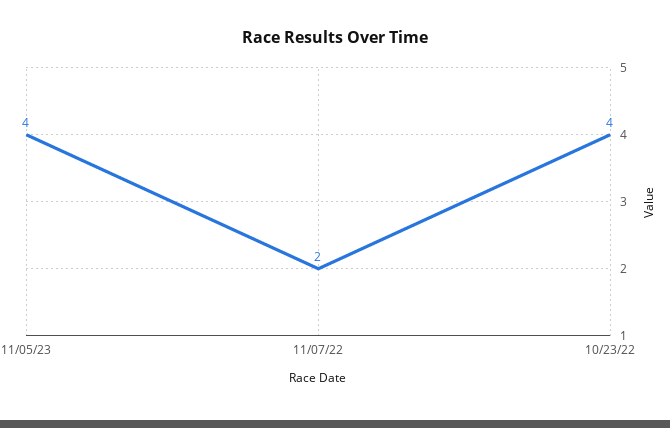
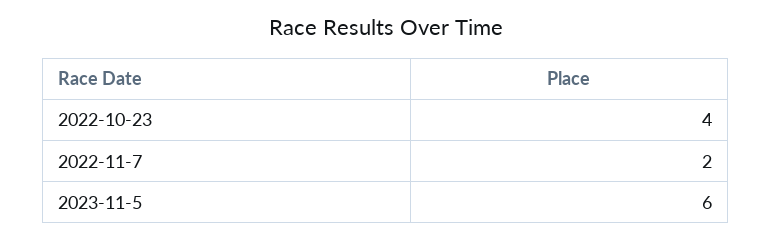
11/05/23: 4 -> 6

